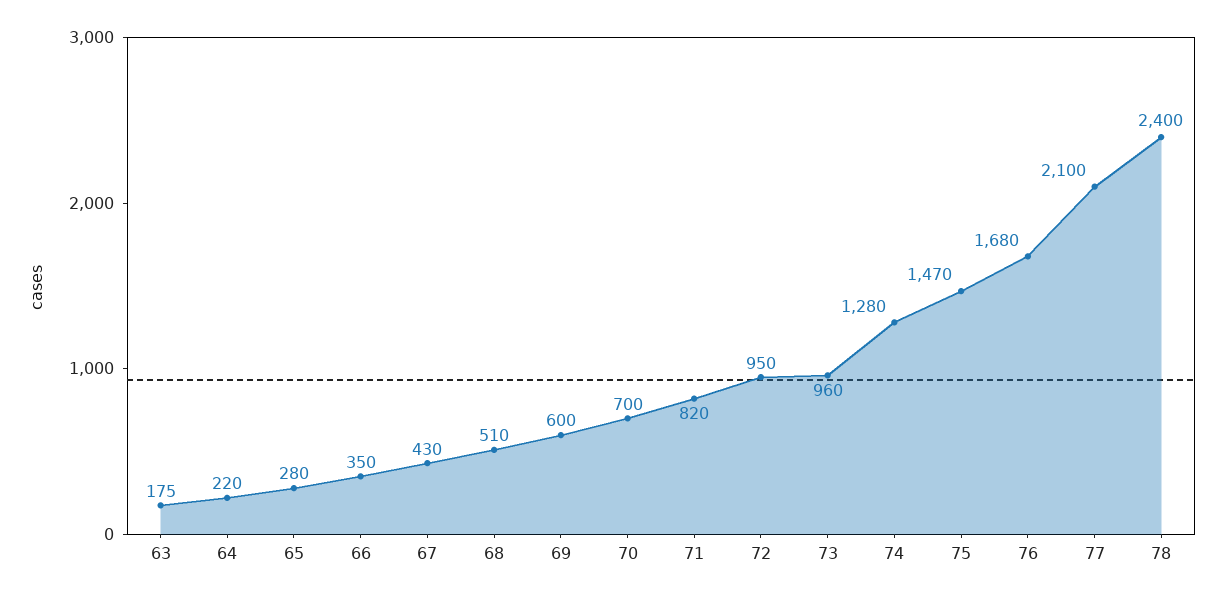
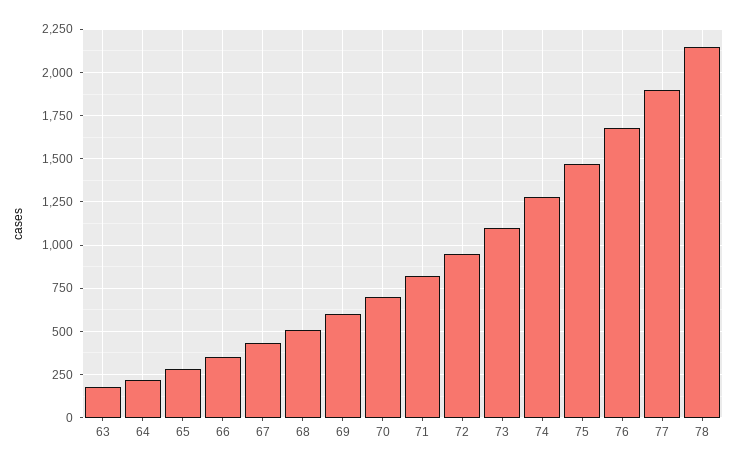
73: 960 -> 1100
77: 2100 -> 1900
78: 2400 -> 2150

